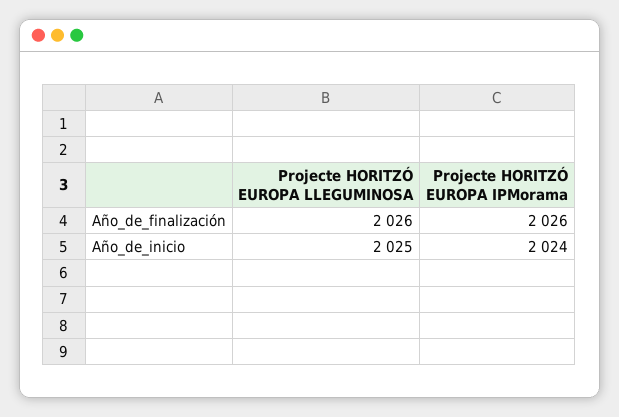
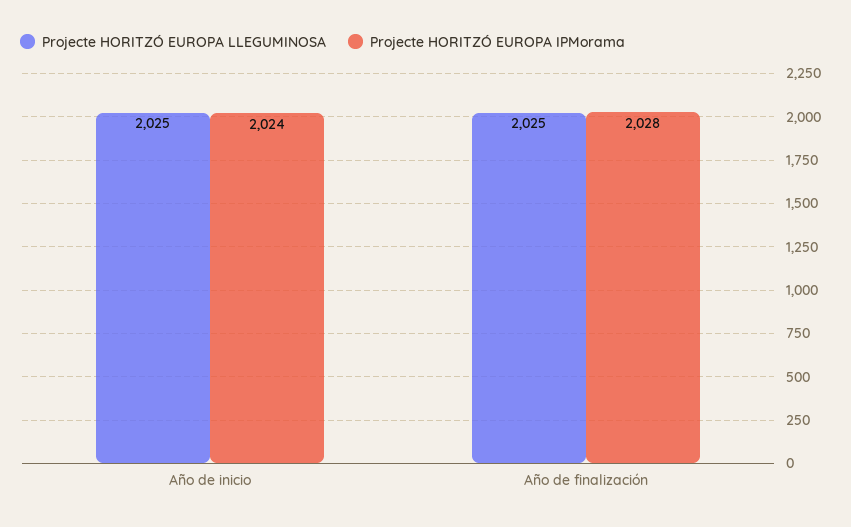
Projecte HORITZÓ EUROPA LLEGUMINOSA, Año_de_finalización: 2026 -> 2025
Projecte HORITZÓ EUROPA IPMorama, Año_de_finalización: 2026 -> 2028

